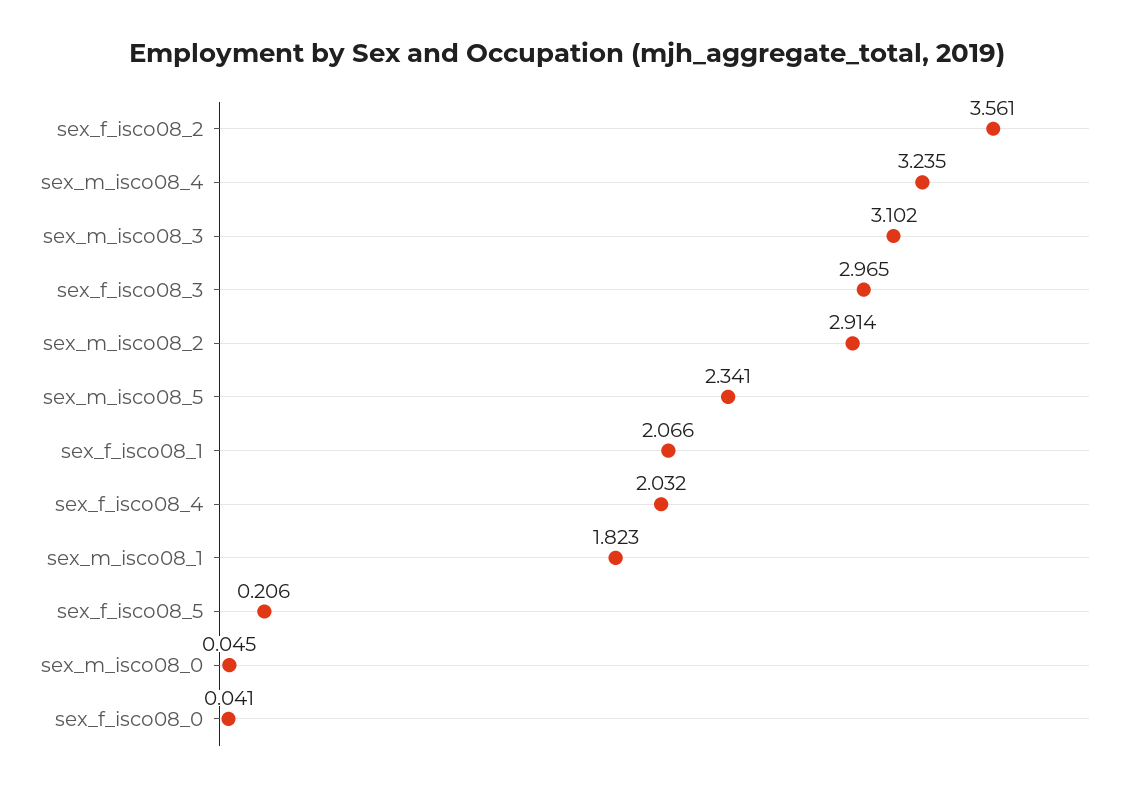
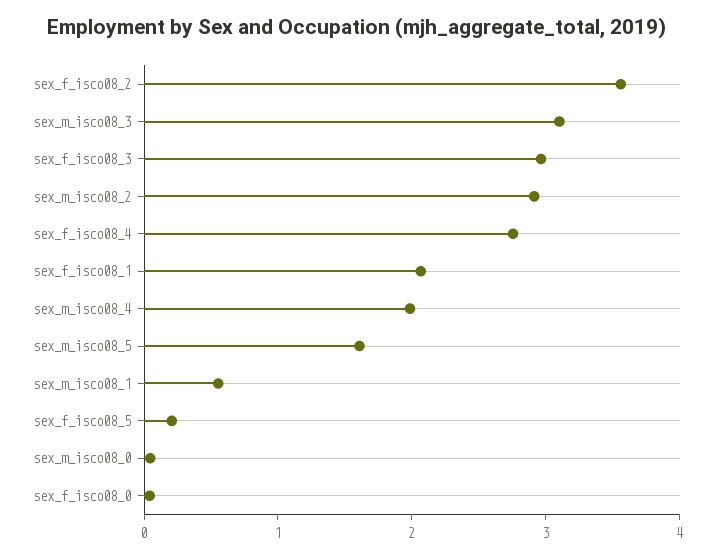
sex_m_isco08_4: 3.235 -> 2
sex_m_isco08_5: 2.341 -> 1.6
sex_f_isco08_4: 2.032 -> 2.8
sex_m_isco08_1: 1.823 -> 0.6

